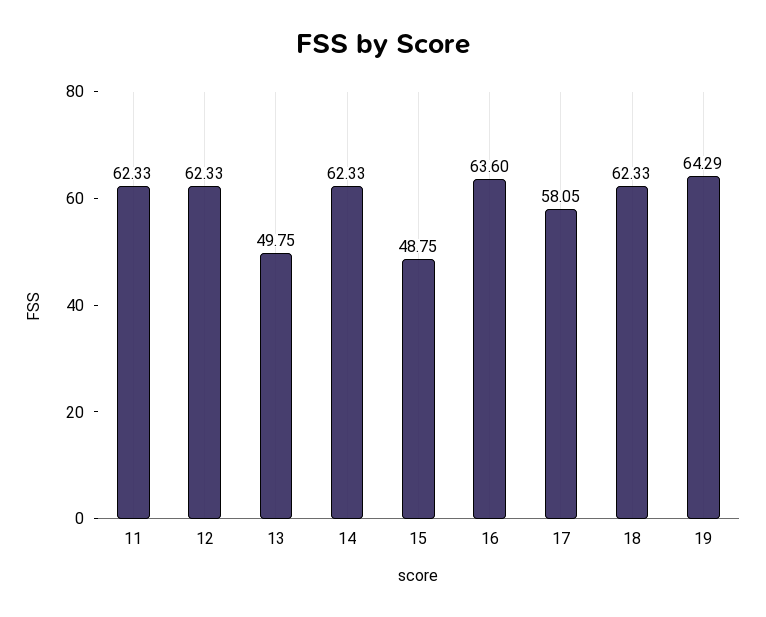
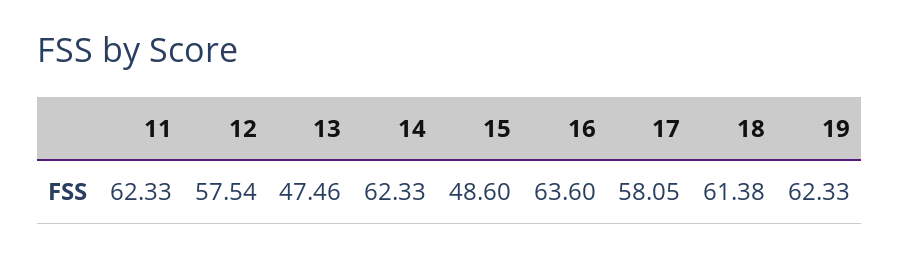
12: 62.33 -> 57.54
13: 49.75 -> 47.46
15: 48.75 -> 48.6
18: 62.33 -> 61.38
19: 64.29 -> 62.33

